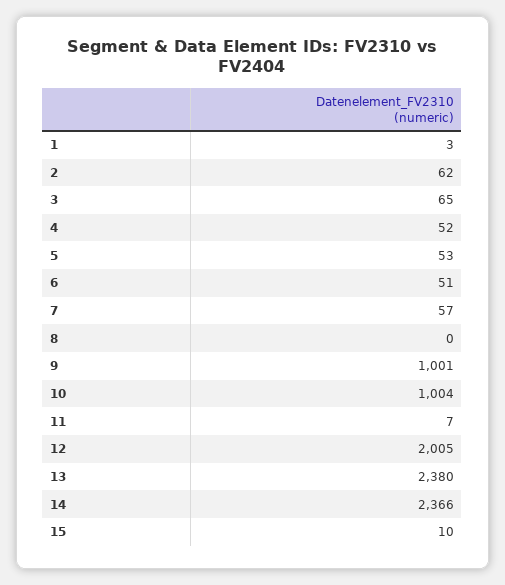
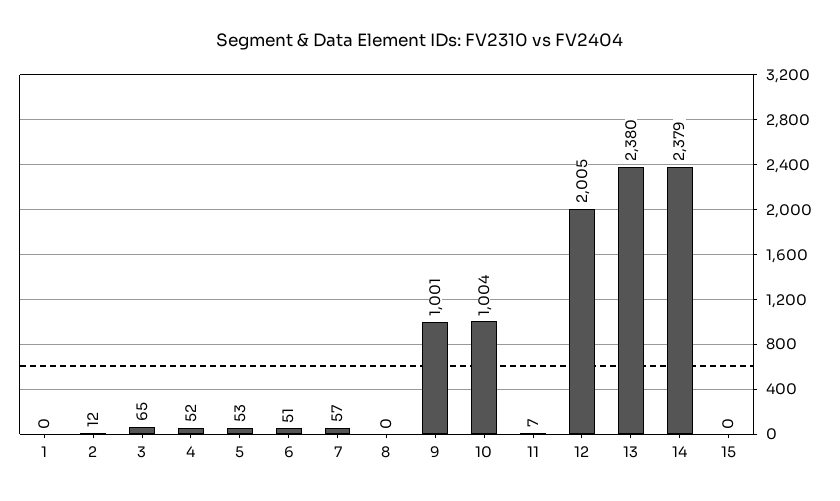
1: 3 -> 0
2: 62 -> 12
14: 2366 -> 2379
15: 10 -> 0

